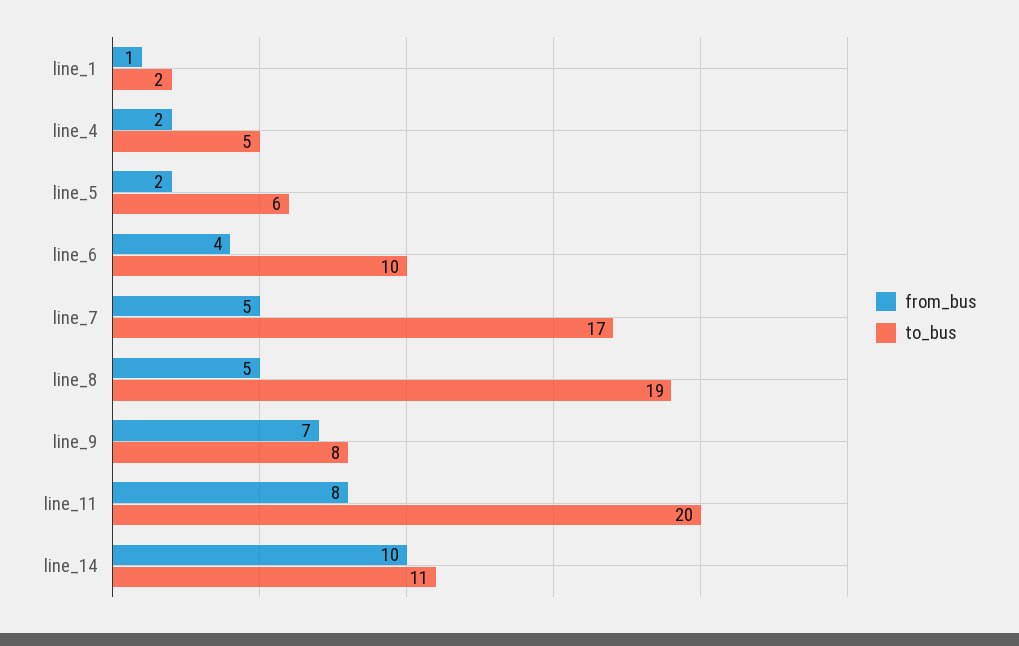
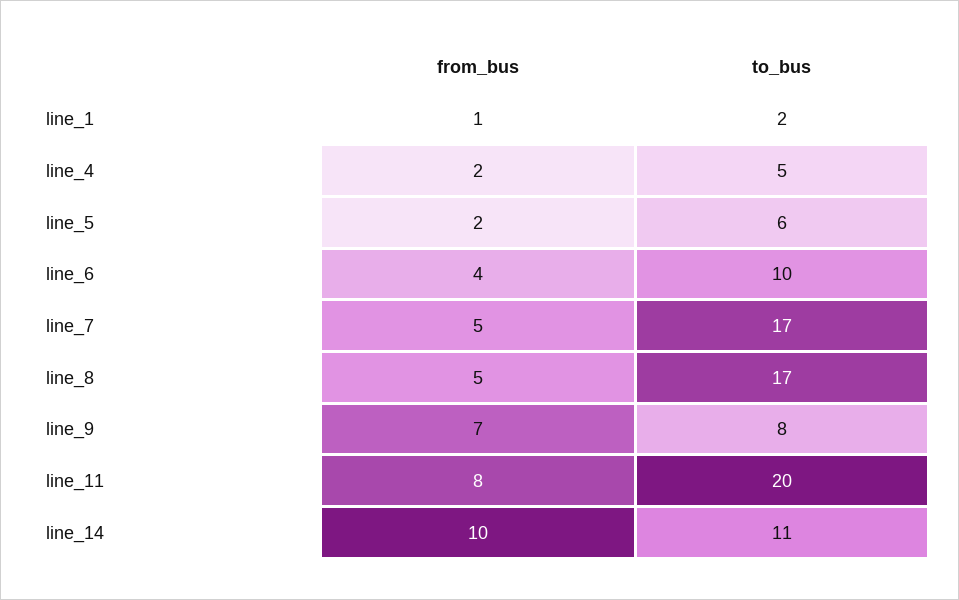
to_bus, line_8: 19 -> 17

